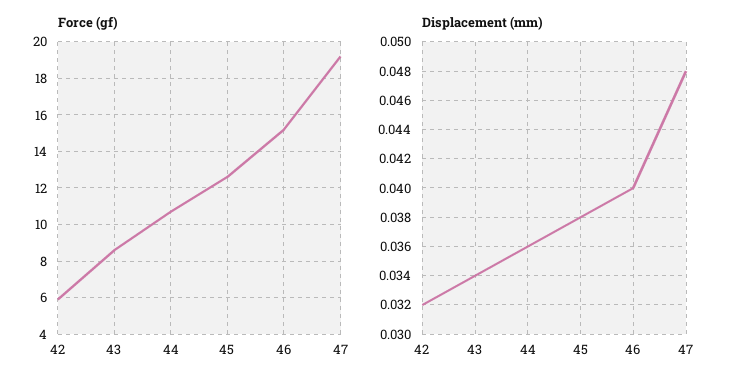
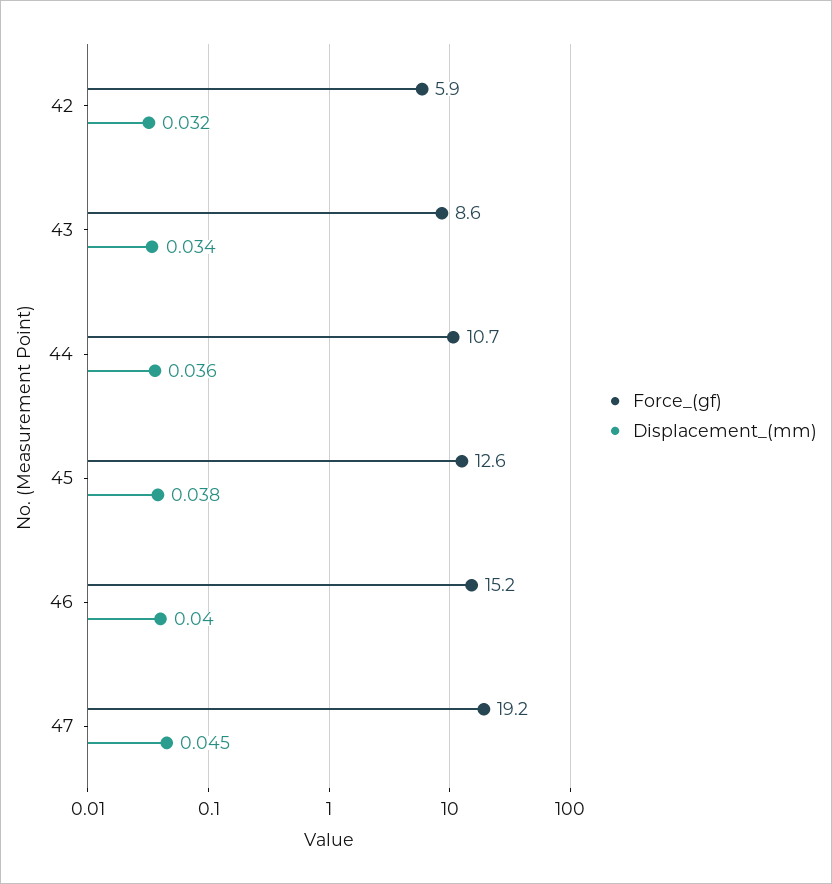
Displacement (mm), 47: 0.048 -> 0.045

